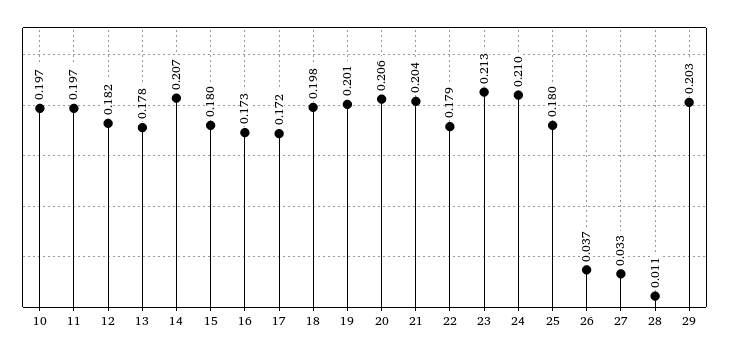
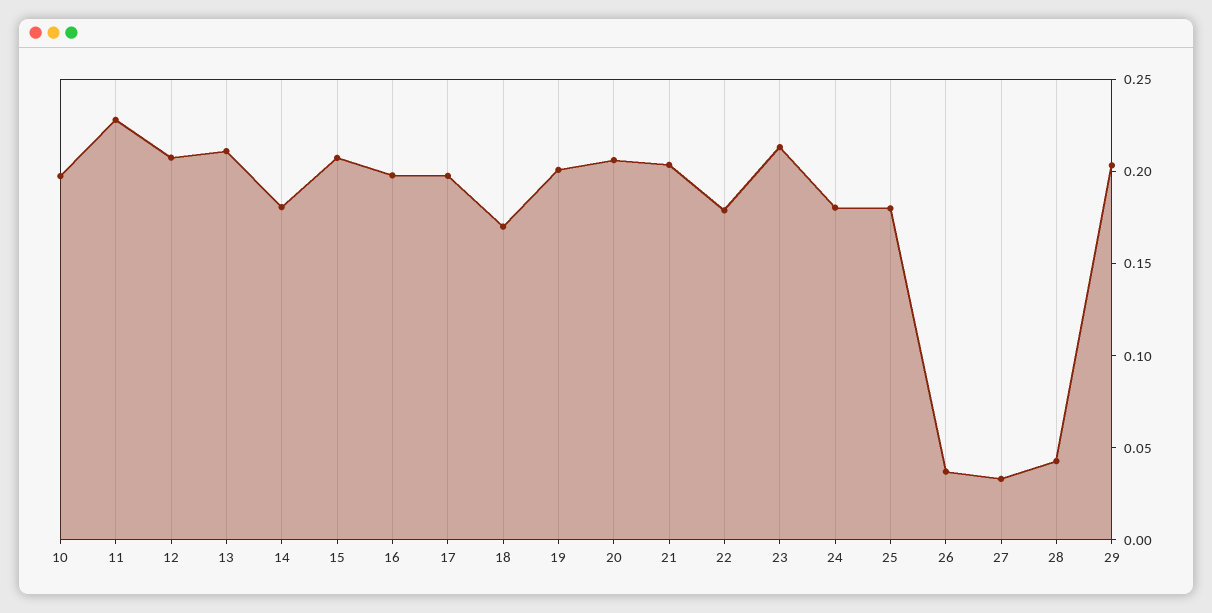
11: 0.197 -> 0.23
12: 0.182 -> 0.21
13: 0.178 -> 0.21
14: 0.207 -> 0.18
15: 0.18 -> 0.21
16: 0.173 -> 0.2
17: 0.172 -> 0.2
18: 0.198 -> 0.17
24: 0.21 -> 0.18
28: 0.011 -> 0.04

